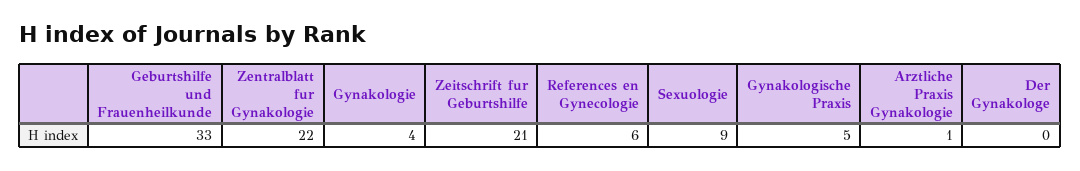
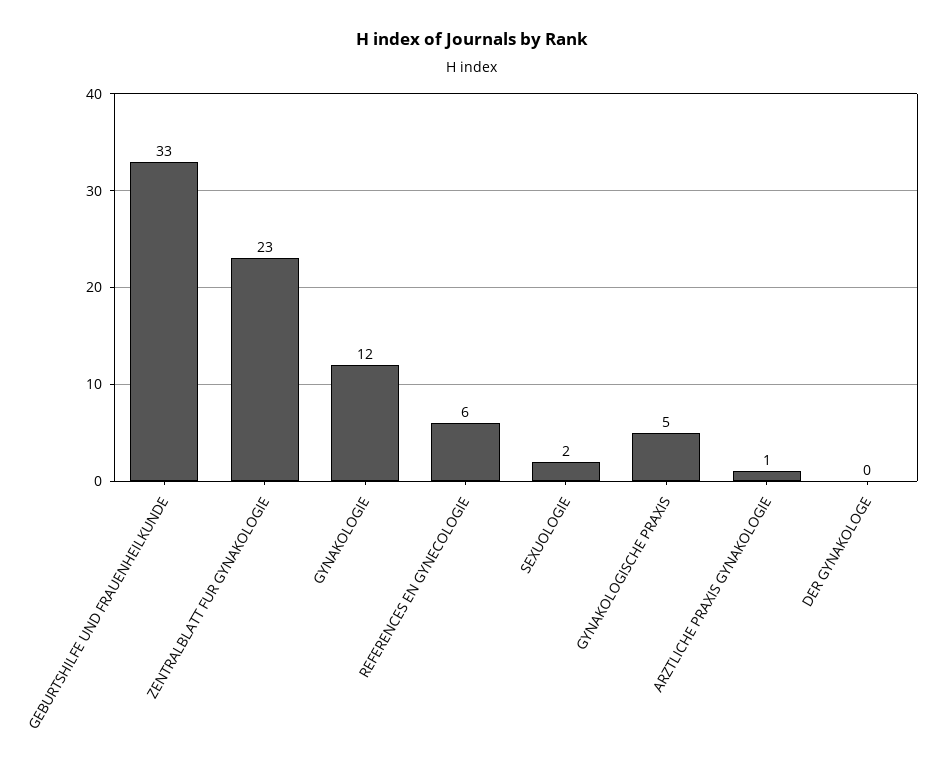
Zentralblatt fur Gynakologie: 22 -> 23
Gynakologie: 4 -> 12
Zeitschrift fur Geburtshilfe: 21 -> none
Sexuologie: 9 -> 2

